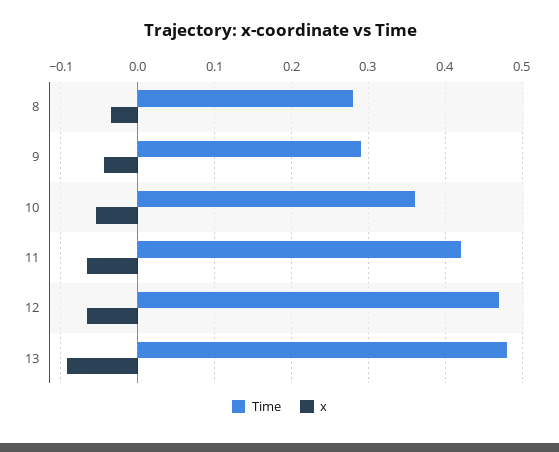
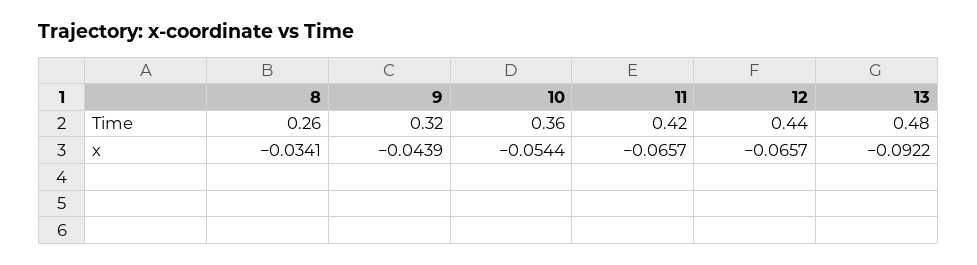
Time, 8: 0.28 -> 0.26
Time, 9: 0.29 -> 0.32
Time, 12: 0.47 -> 0.44

